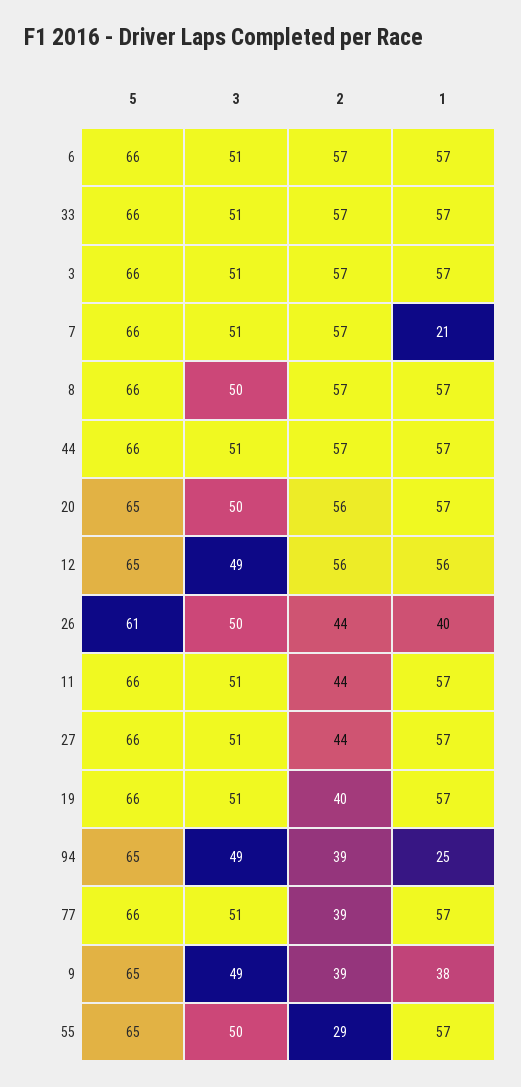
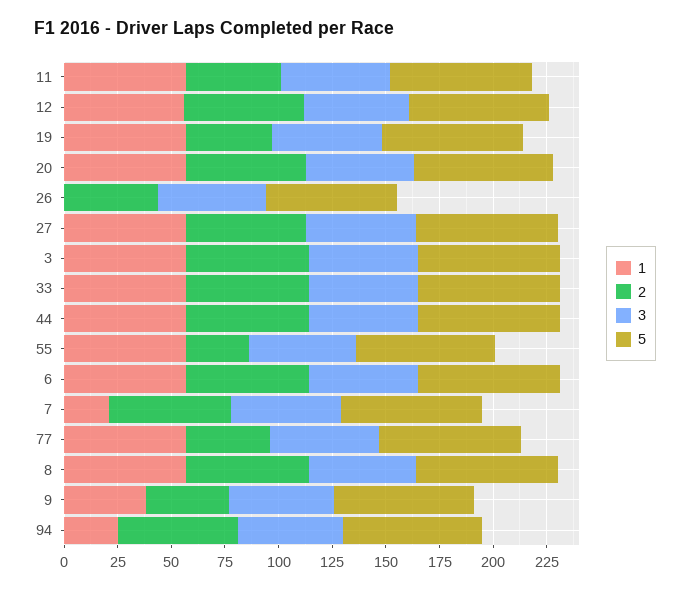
1, 26: 40 -> 0
2, 27: 44 -> 55
2, 94: 39 -> 55

